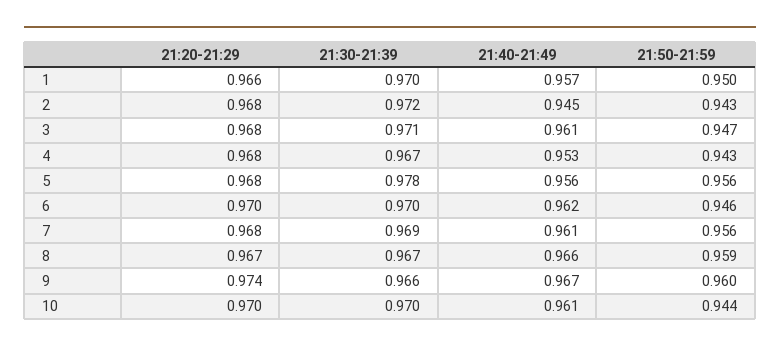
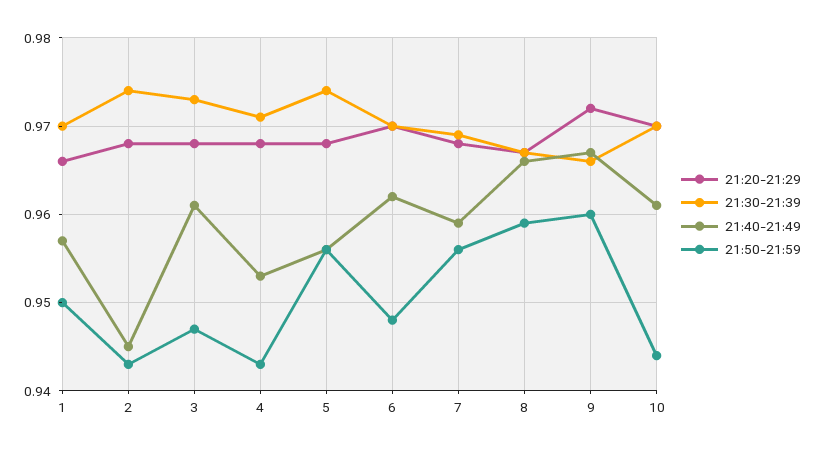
21:30-21:39, 2: 0.972 -> 0.974
21:30-21:39, 3: 0.971 -> 0.973
21:30-21:39, 4: 0.967 -> 0.971
21:30-21:39, 5: 0.978 -> 0.974
21:50-21:59, 6: 0.946 -> 0.948
21:40-21:49, 7: 0.961 -> 0.959
21:20-21:29, 9: 0.974 -> 0.972

